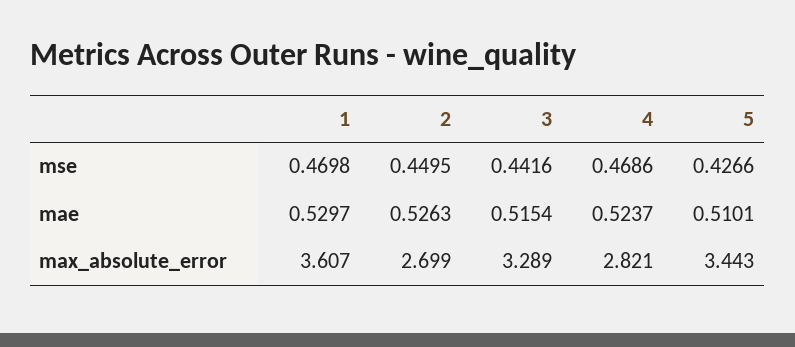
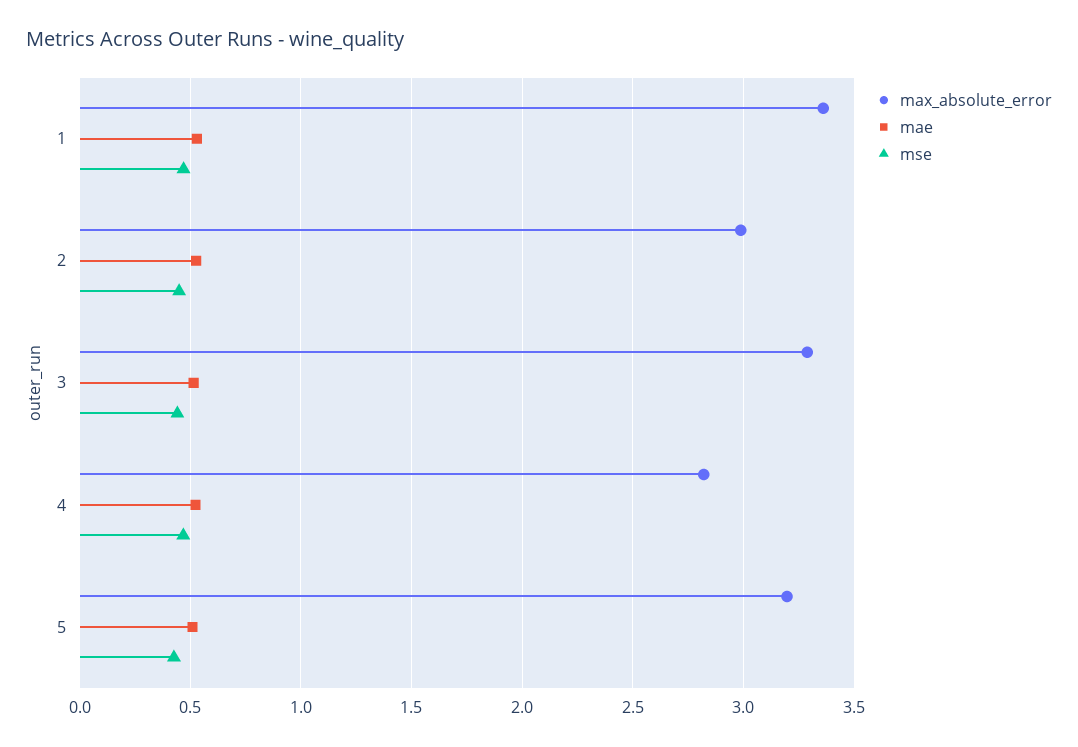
max_absolute_error, 1: 3.607 -> 3.35
max_absolute_error, 2: 2.699 -> 3
max_absolute_error, 5: 3.443 -> 3.2

